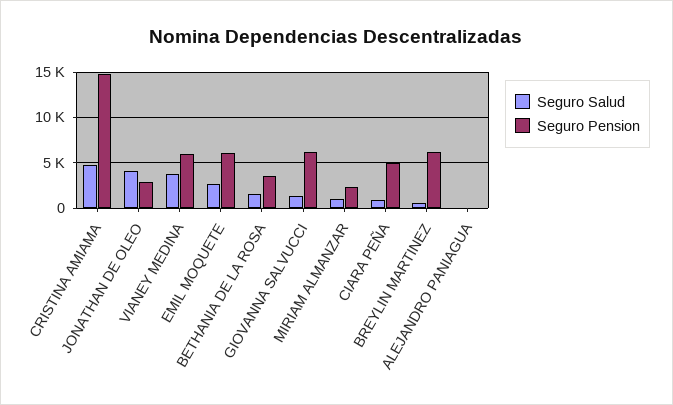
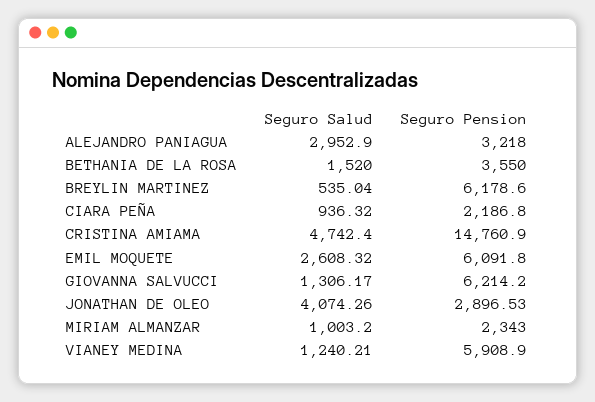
Seguro Salud, VIANEY MEDINA: 4000 -> 1240.21
Seguro Pension, CIARA PEÑA: 5000 -> 2186.8
Seguro Salud, ALEJANDRO PANIAGUA: 0 -> 2952.9
Seguro Pension, ALEJANDRO PANIAGUA: 0 -> 3218

